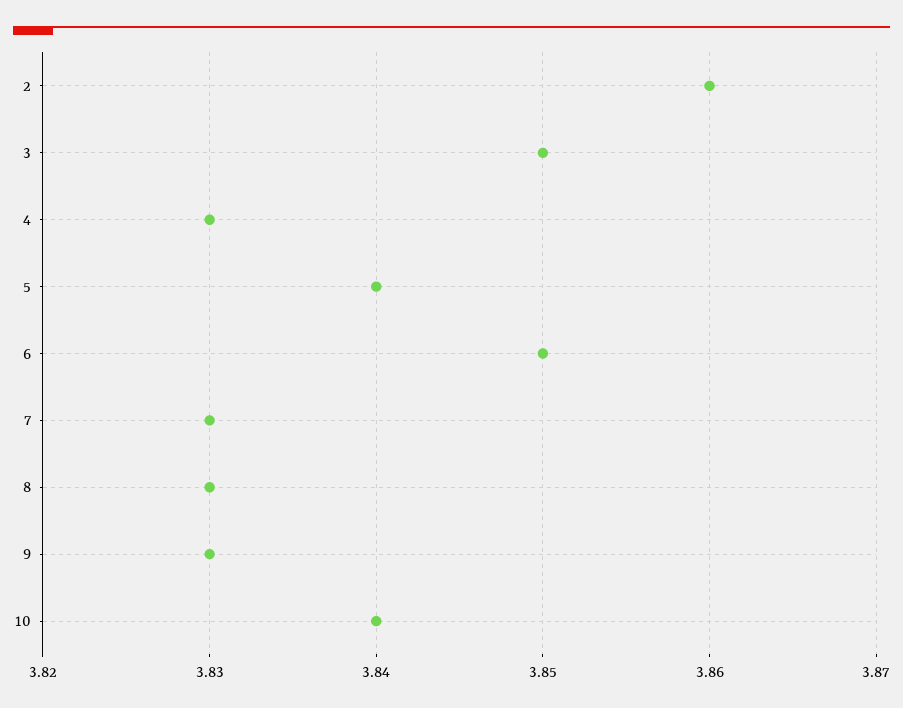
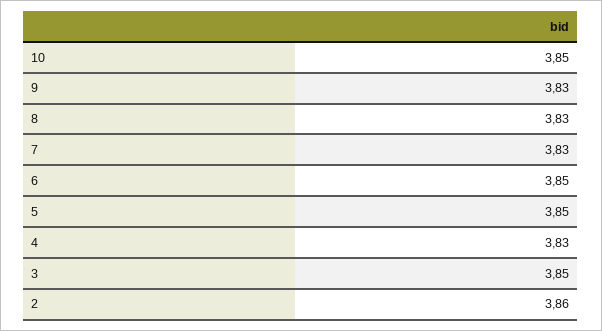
5: 3.84 -> 3.85
10: 3.84 -> 3.85

